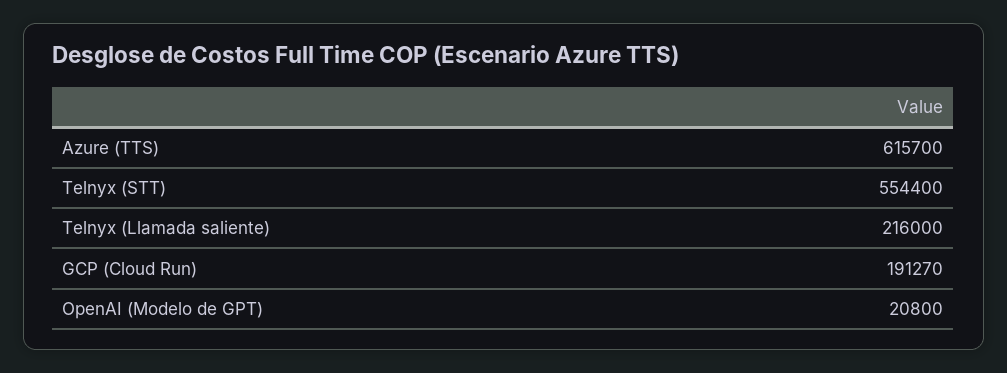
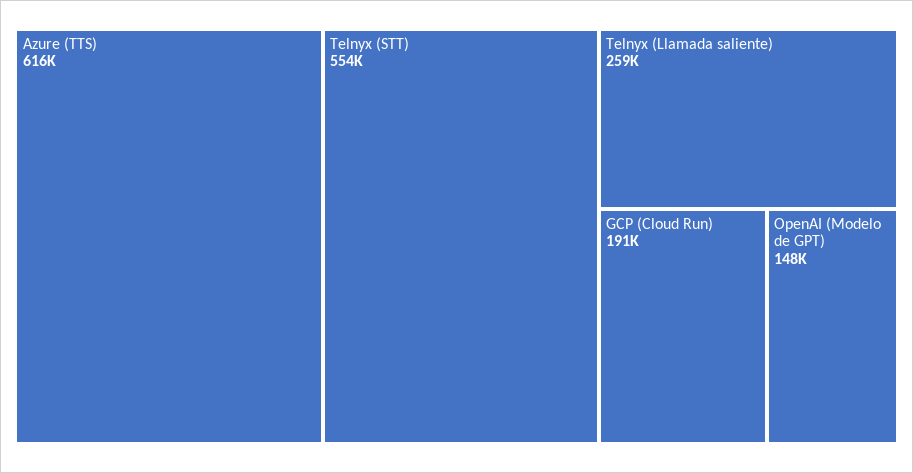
Telnyx (Llamada saliente): 216000 -> 259000
OpenAI (Modelo de GPT): 20800 -> 148000

